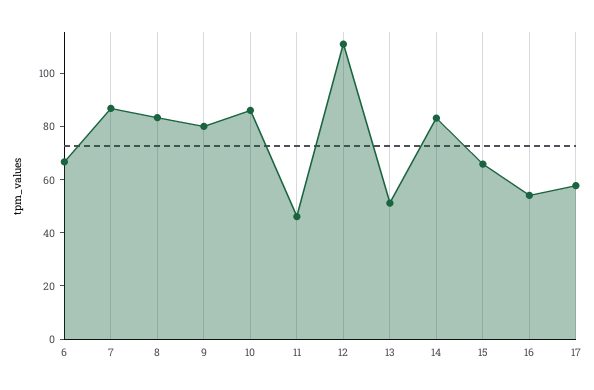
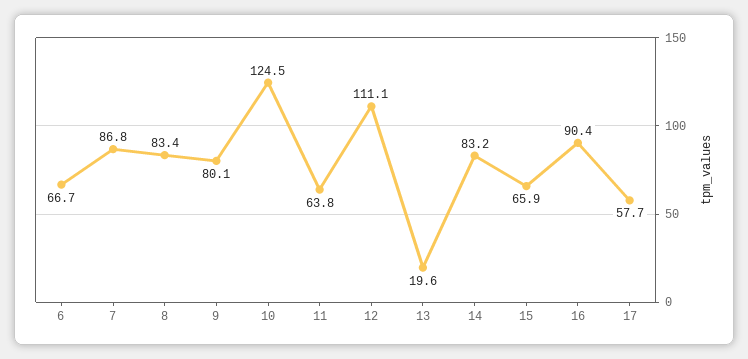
10: 85 -> 124.5
11: 45 -> 63.8
13: 50 -> 19.6
16: 55 -> 90.4

